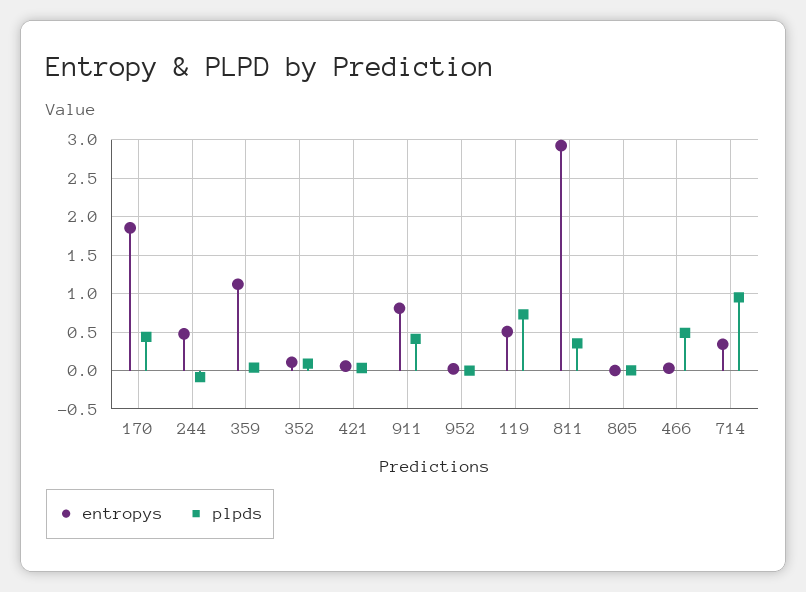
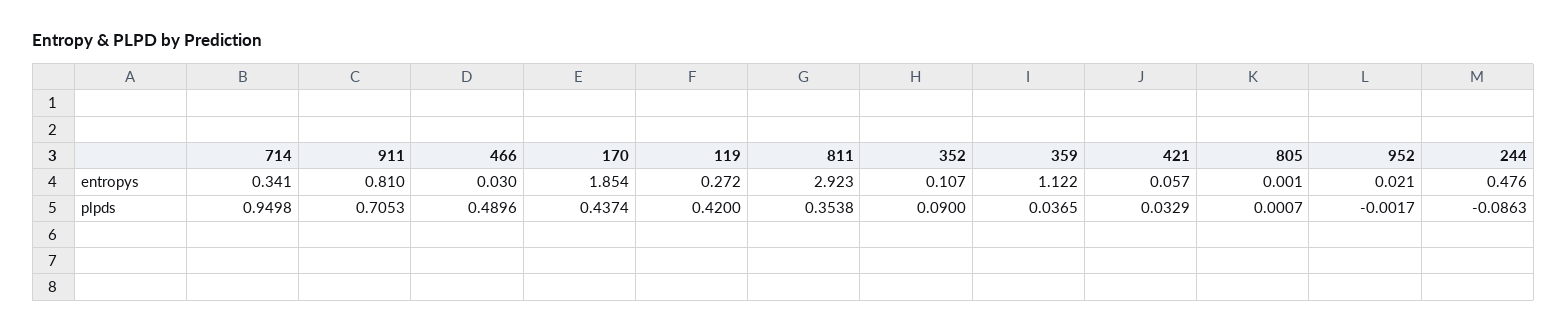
plpds, 911: 0.4 -> 0.7053
entropys, 119: 0.5 -> 0.272
plpds, 119: 0.7 -> 0.42

